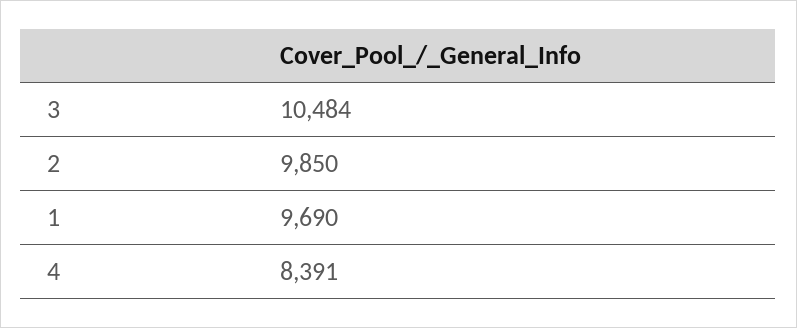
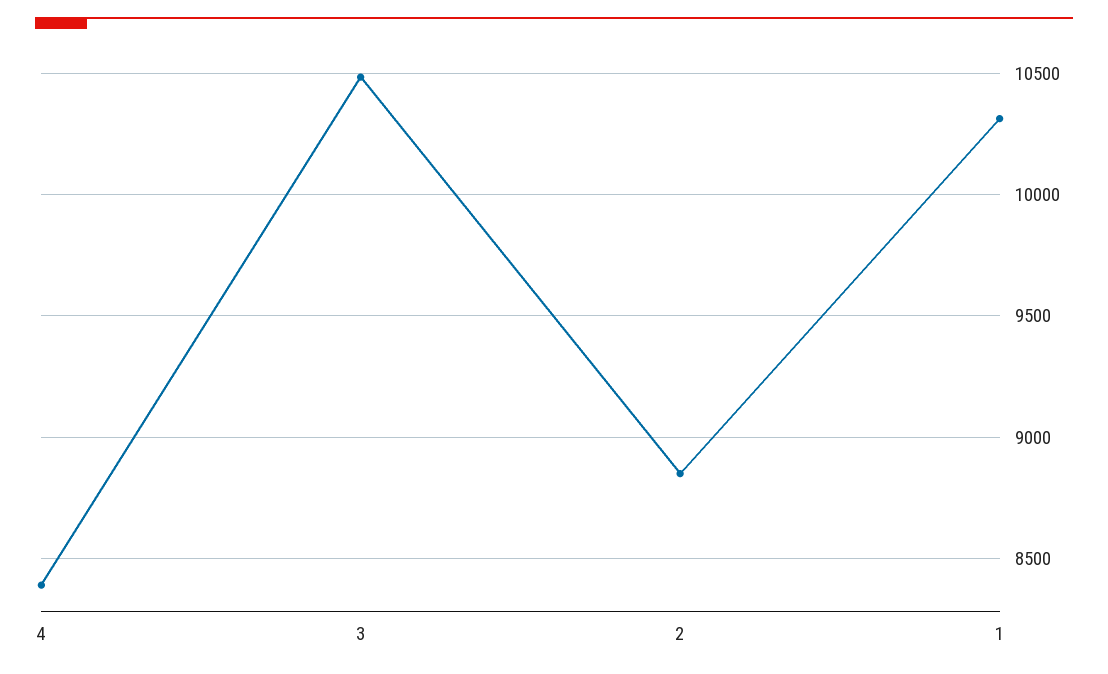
2: 9850 -> 8850
1: 9690 -> 10300

